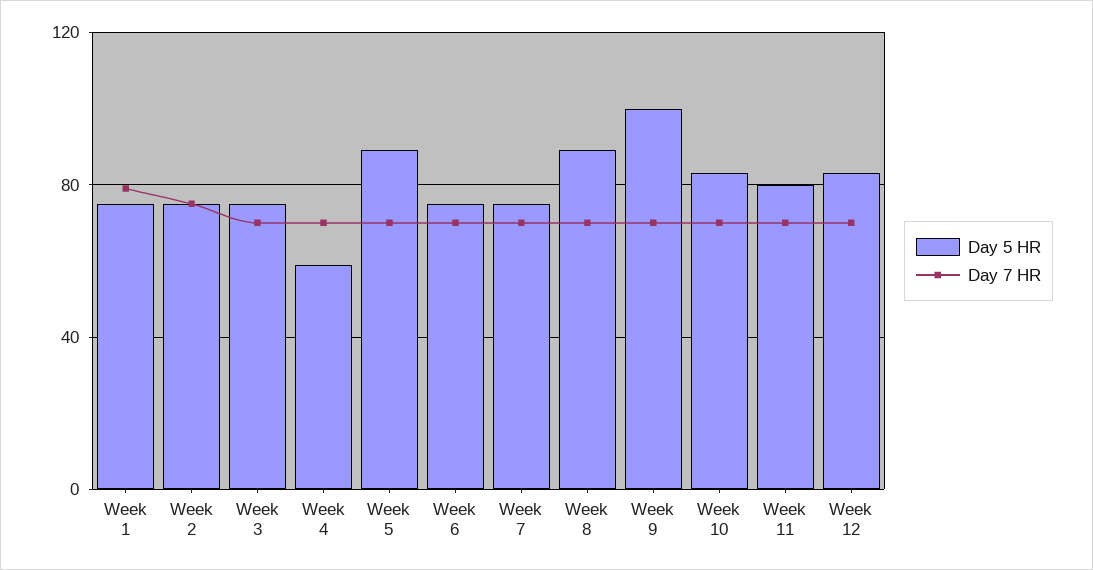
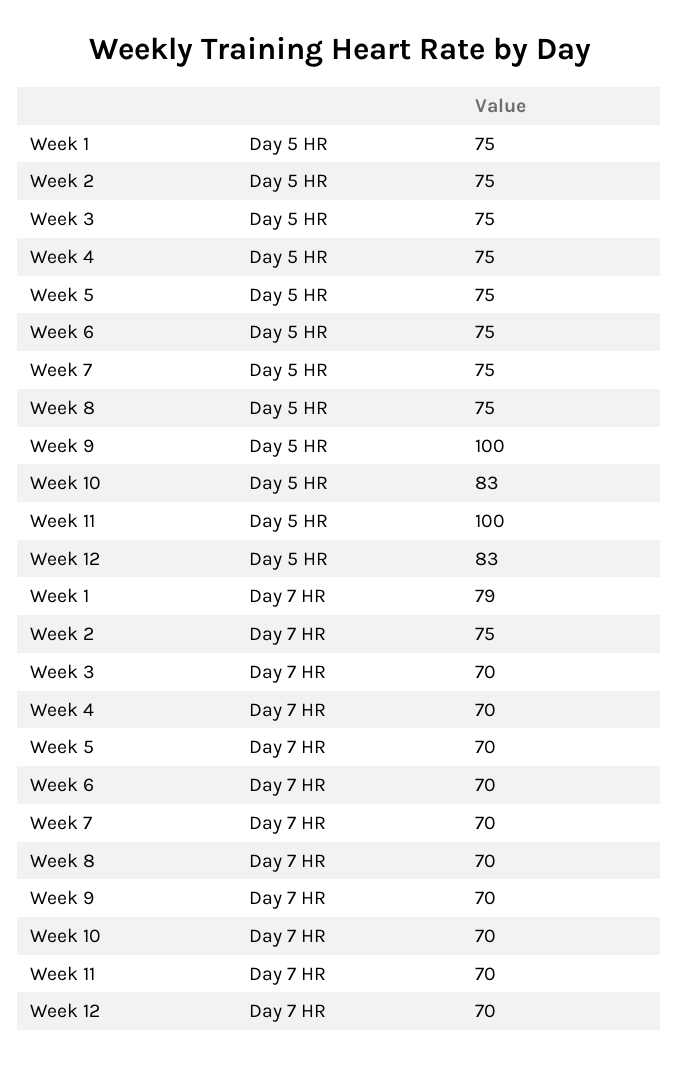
Day 5 HR, Week 4: 60 -> 75
Day 5 HR, Week 5: 90 -> 75
Day 5 HR, Week 8: 90 -> 75
Day 5 HR, Week 11: 80 -> 100

